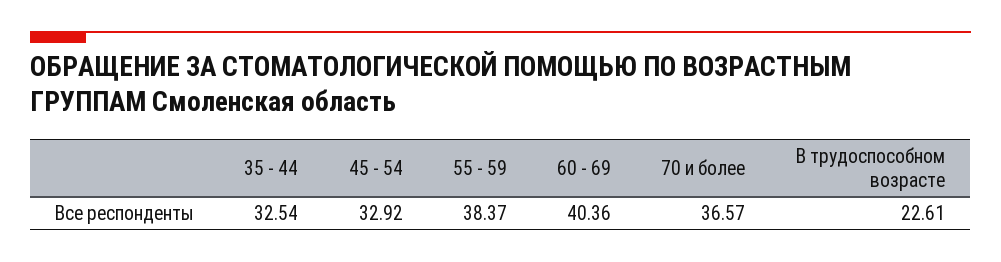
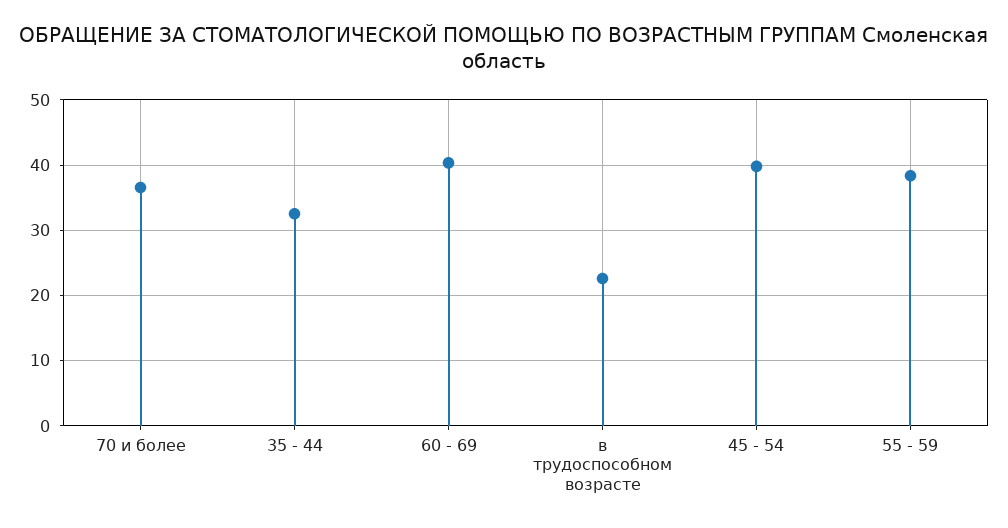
45 - 54: 32.92 -> 40

